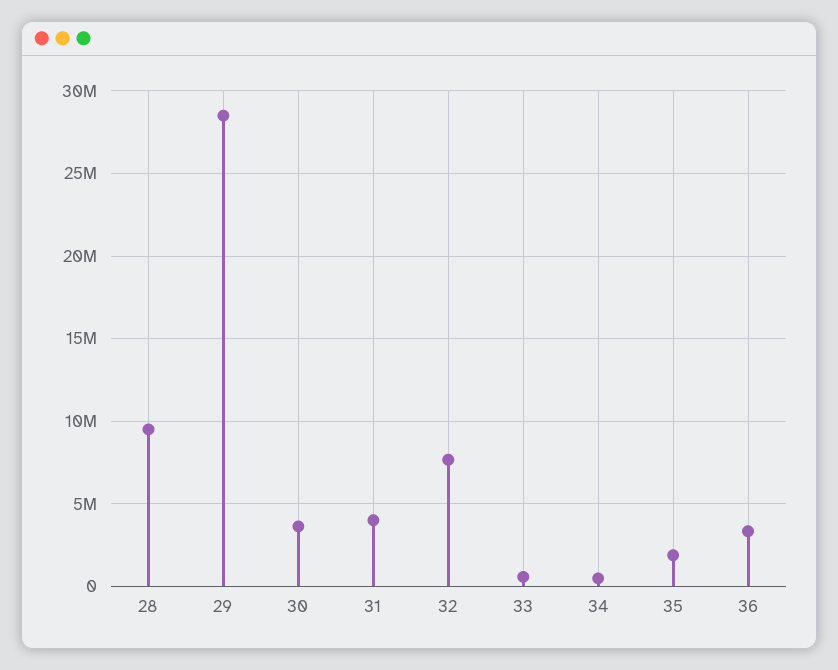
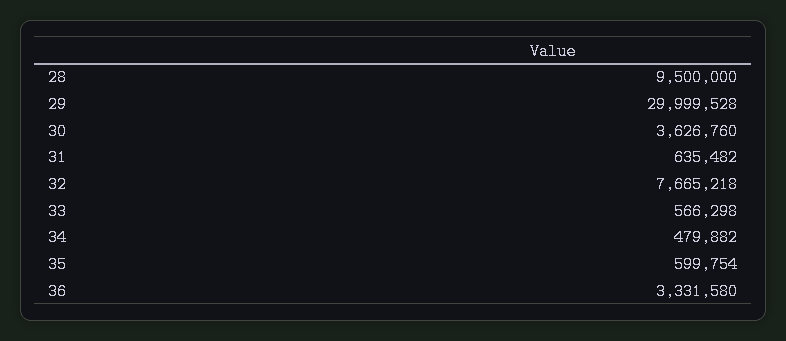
29: 28500000 -> 29999528
31: 4000000 -> 635482
35: 2000000 -> 599754

